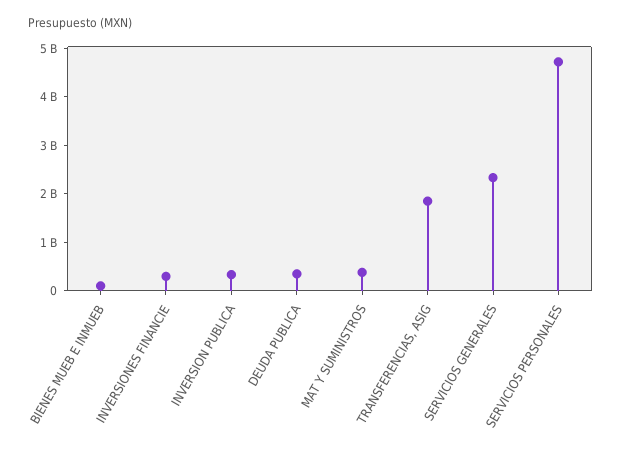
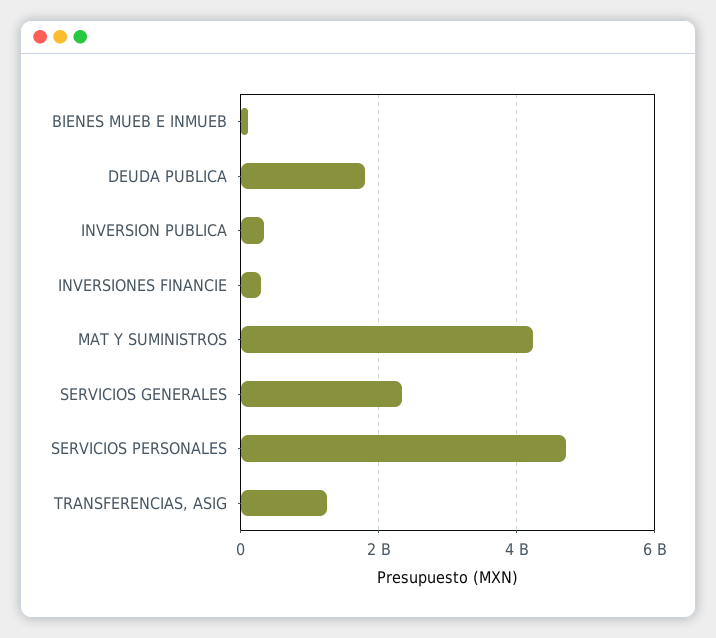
DEUDA PUBLICA: 400000000 -> 1800000000
MAT Y SUMINISTROS: 400000000 -> 4200000000
TRANSFERENCIAS, ASIG: 1800000000 -> 1200000000

